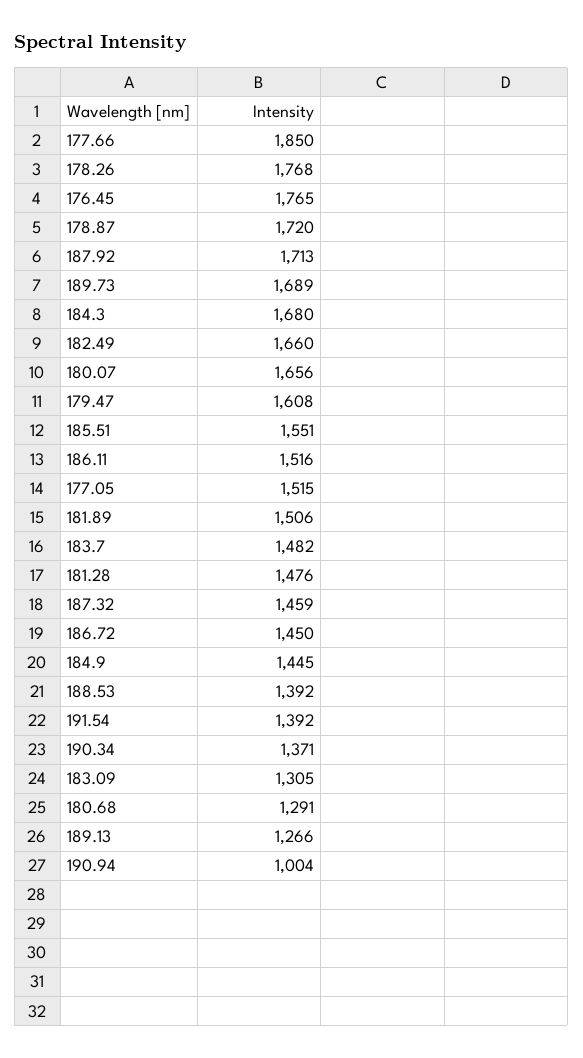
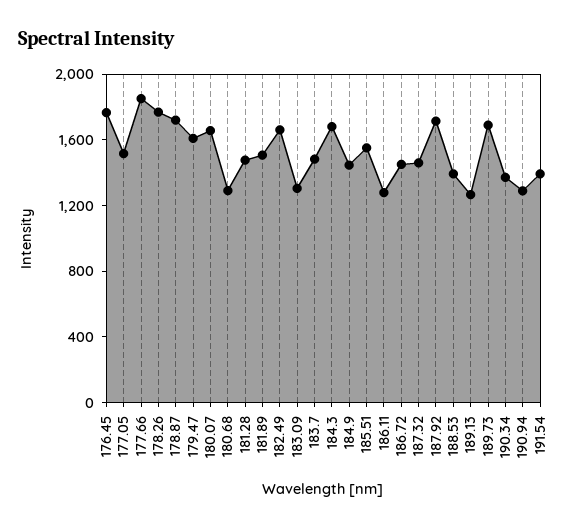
186.11: 1516 -> 1300
190.94: 1004 -> 1300

